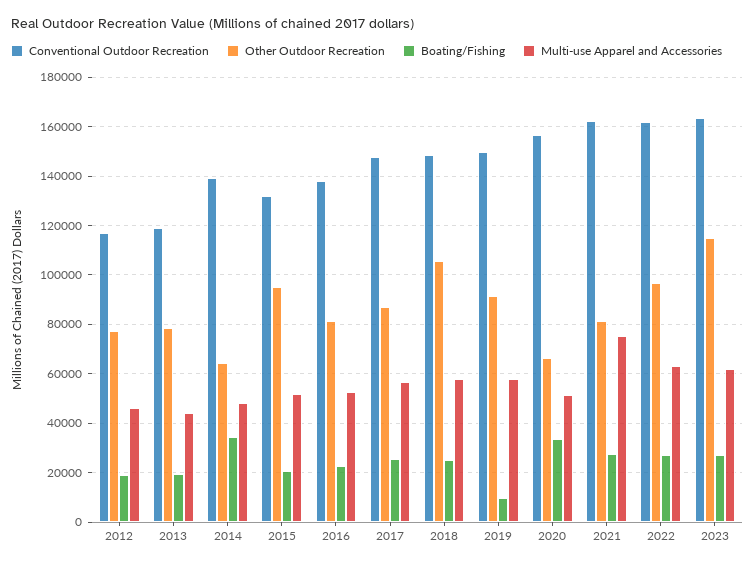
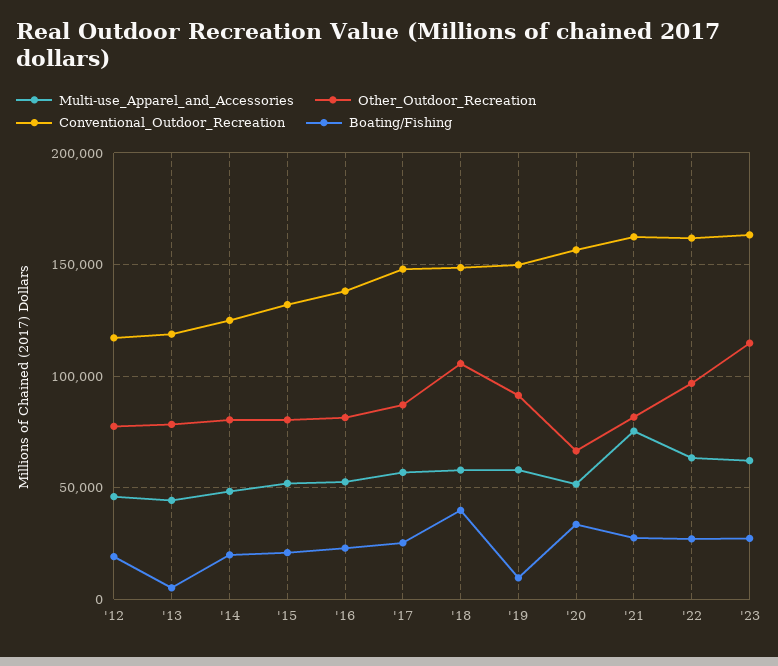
Boating/Fishing, 2013: 20000 -> 5000
Conventional Outdoor Recreation, 2014: 140000 -> 125000
Other Outdoor Recreation, 2014: 65000 -> 80000
Boating/Fishing, 2014: 35000 -> 20000
Other Outdoor Recreation, 2015: 95000 -> 80000
Boating/Fishing, 2018: 25000 -> 40000

